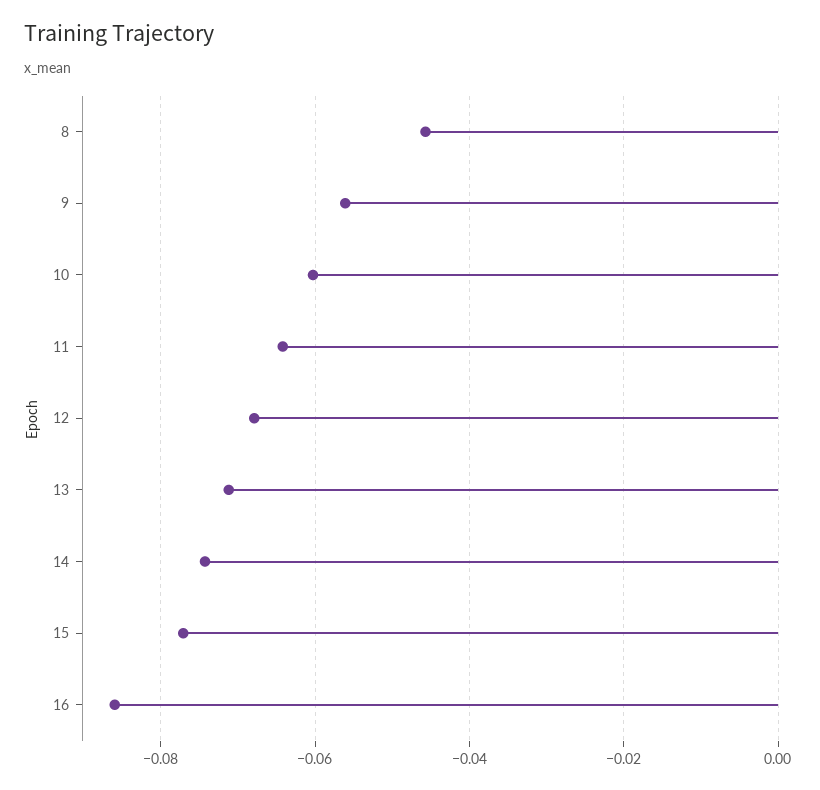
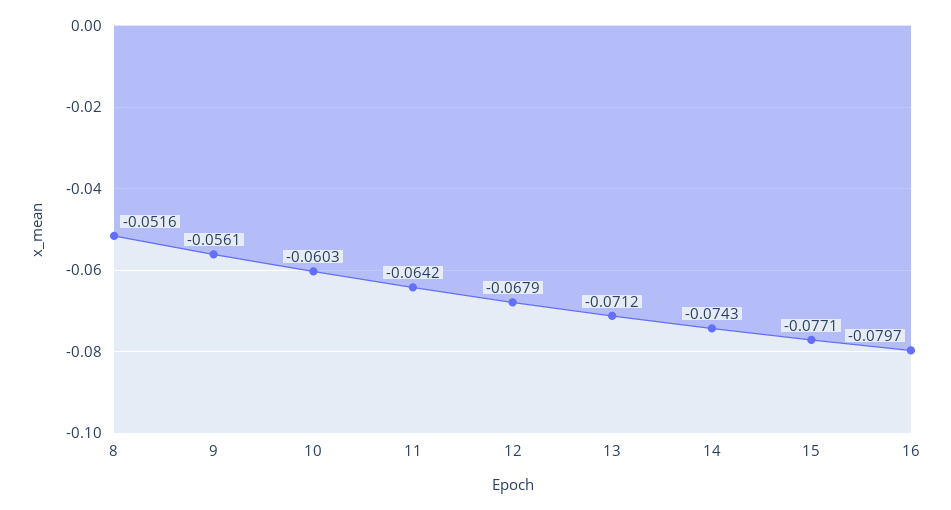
8: -0.046 -> -0.0516
16: -0.086 -> -0.0797

